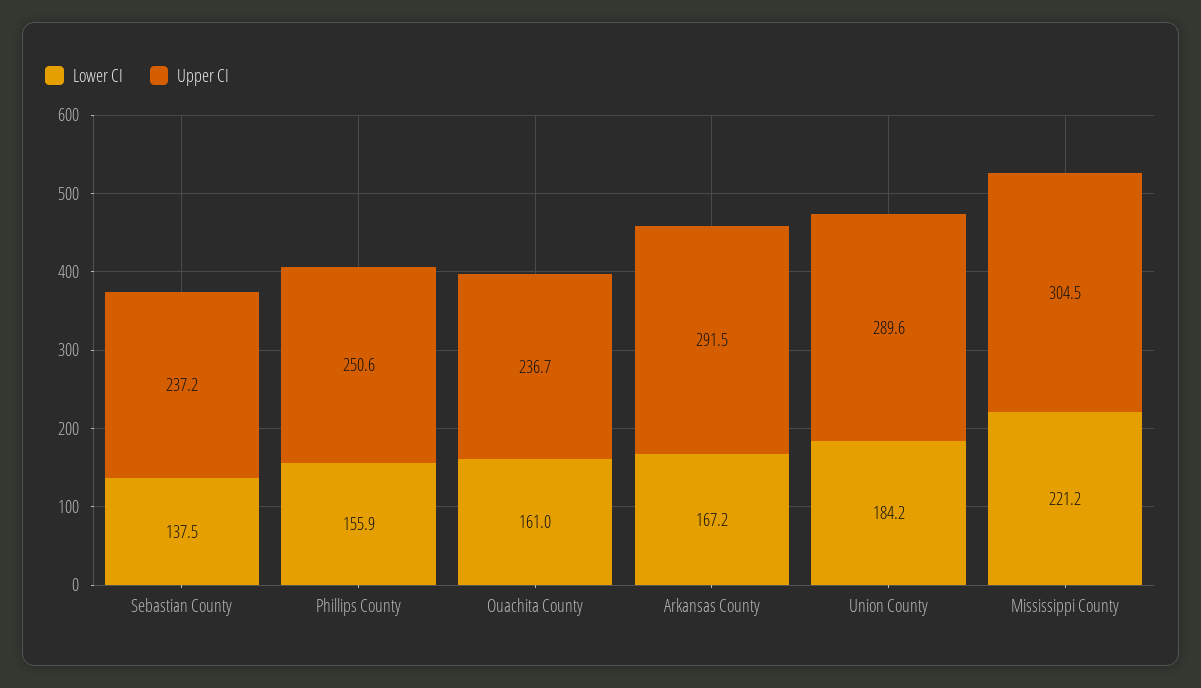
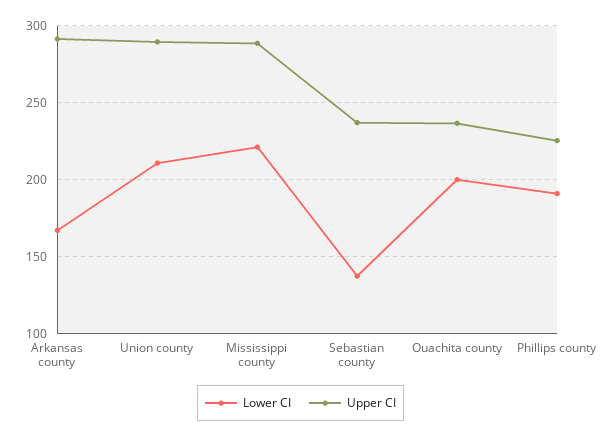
Lower CI, Phillips County: 155.9 -> 190
Upper CI, Phillips County: 250.6 -> 225
Lower CI, Ouachita County: 161 -> 200
Lower CI, Union County: 184.2 -> 210
Upper CI, Mississippi County: 304.5 -> 290

